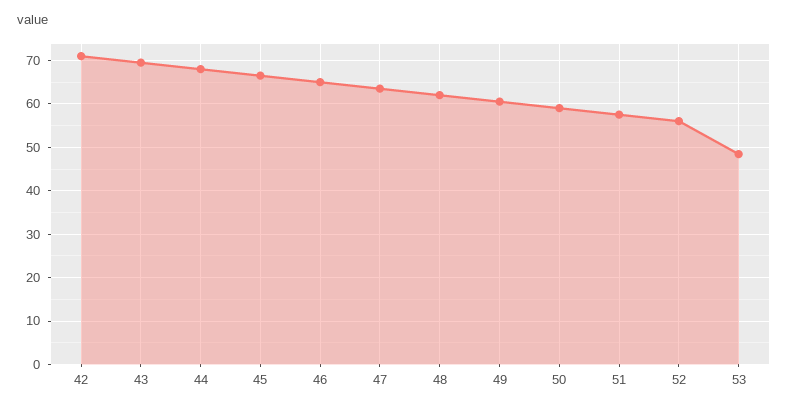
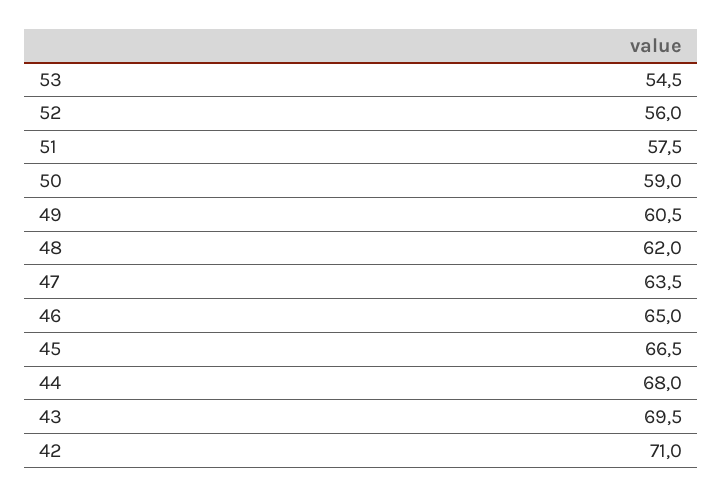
53: 48 -> 54.5

